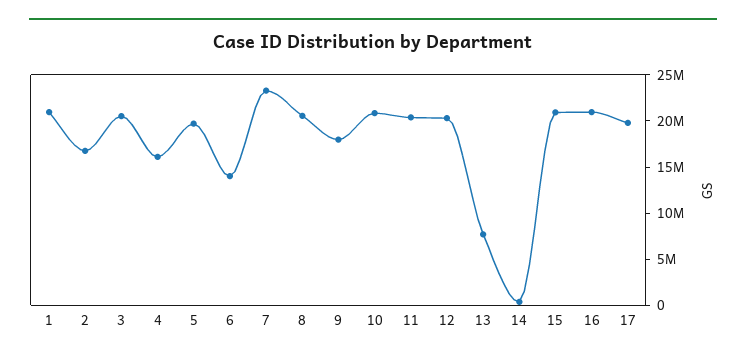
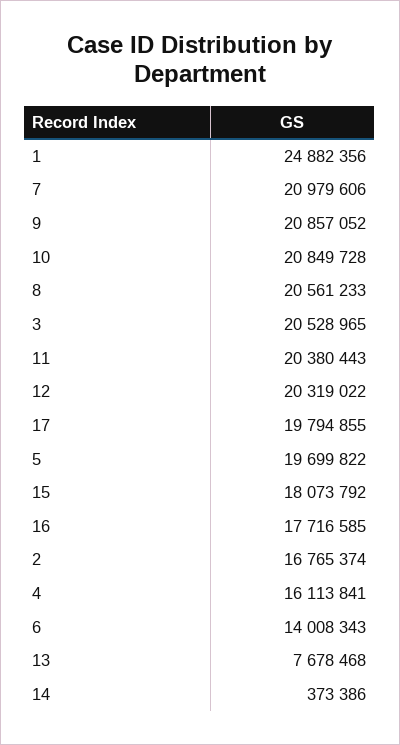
1: 21000000 -> 24882356
7: 23000000 -> 20979606
9: 18000000 -> 20857052
15: 21000000 -> 18073792
16: 21000000 -> 17716585

